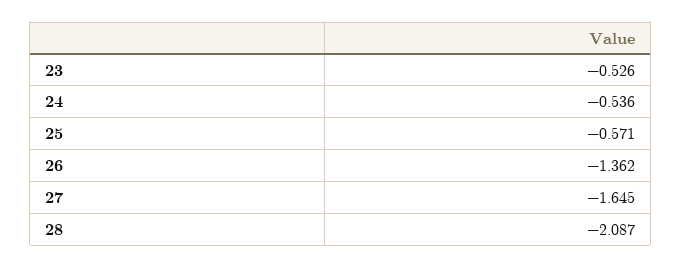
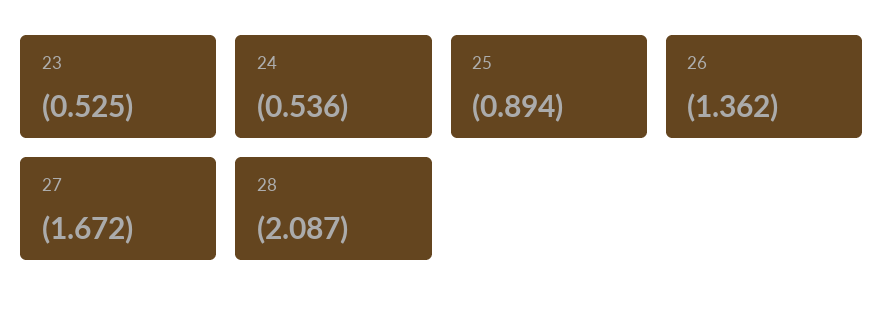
23: -0.526 -> -0.525
25: -0.571 -> -0.894
27: -1.645 -> -1.672

